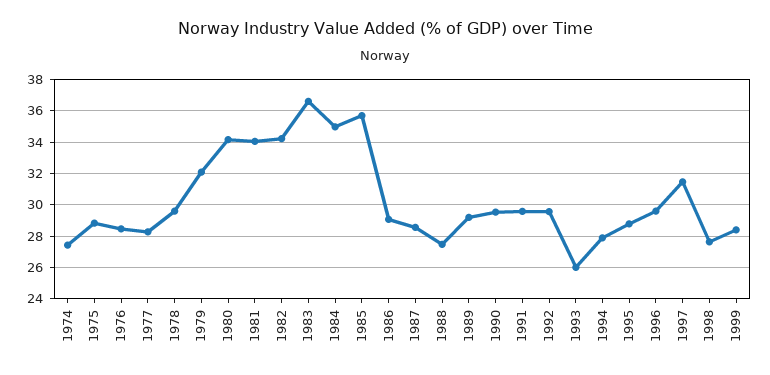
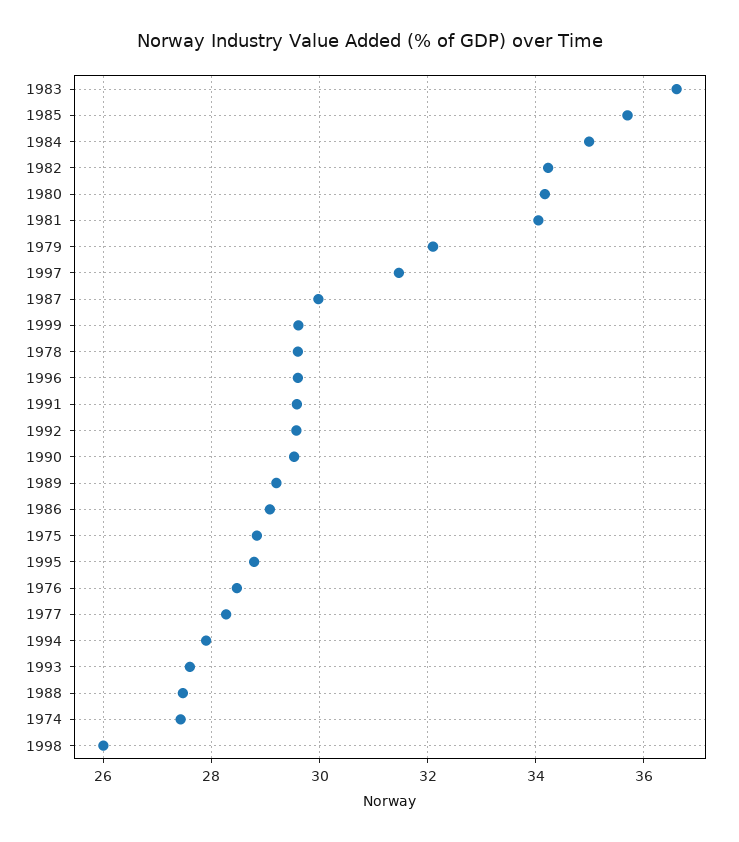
1987: 28.5 -> 30
1993: 26 -> 27.6
1998: 27.5 -> 26
1999: 28.5 -> 29.6

